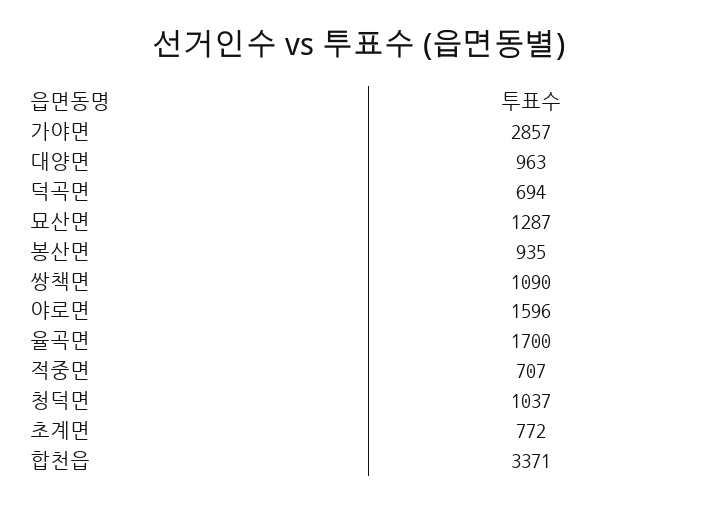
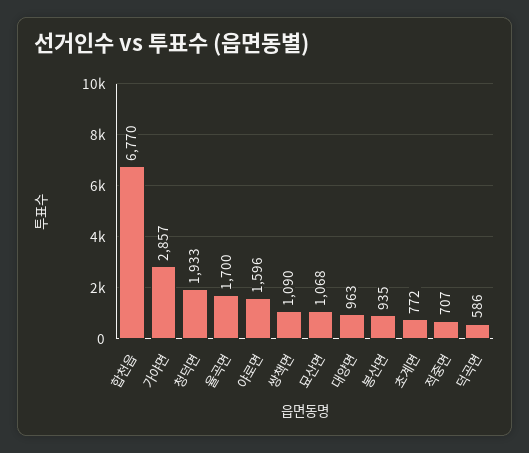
덕곡면: 694 -> 586
묘산면: 1287 -> 1068
청덕면: 1037 -> 1933
합천읍: 3371 -> 6770

